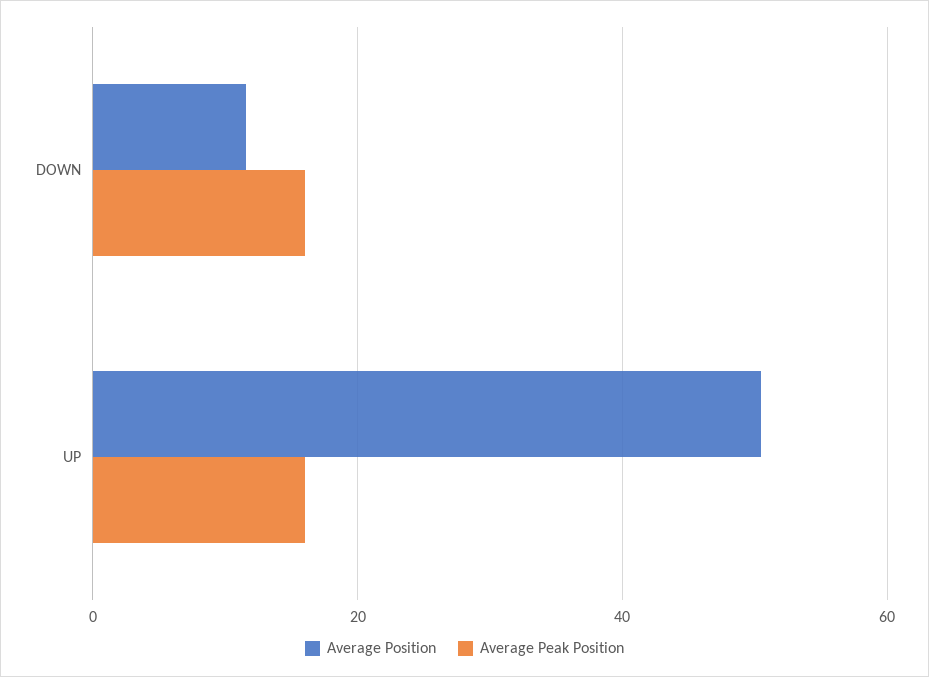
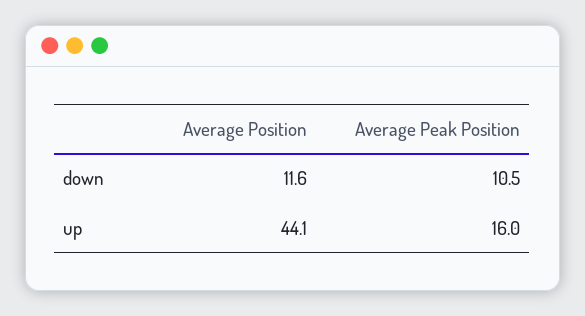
Average Peak Position, DOWN: 16 -> 10.5
Average Position, UP: 50 -> 44.1

